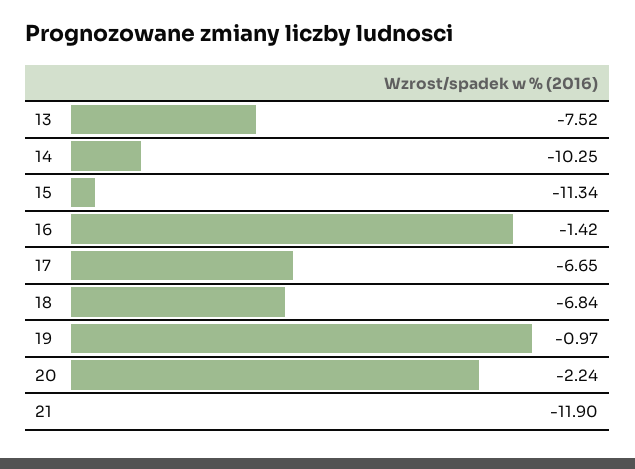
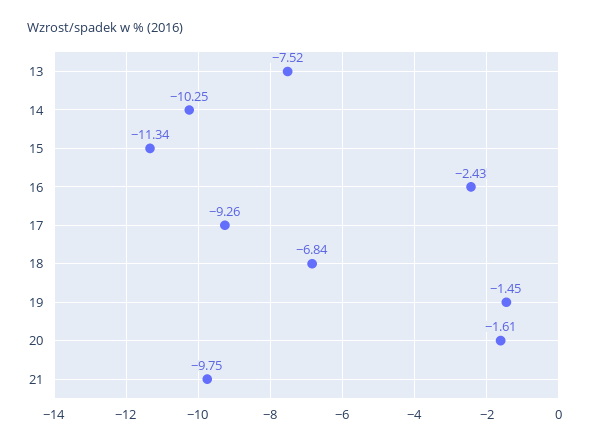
16: -1.42 -> -2.43
17: -6.65 -> -9.26
19: -0.97 -> -1.45
20: -2.24 -> -1.61
21: -11.9 -> -9.75

